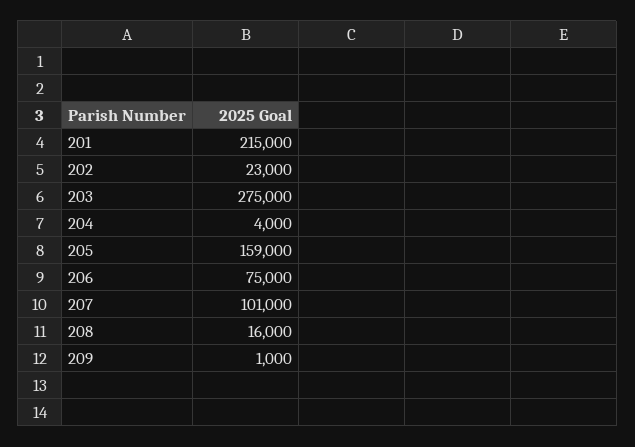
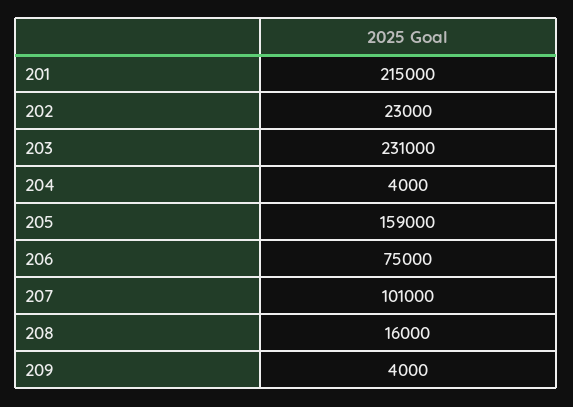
203: 275000 -> 231000
209: 1000 -> 4000

